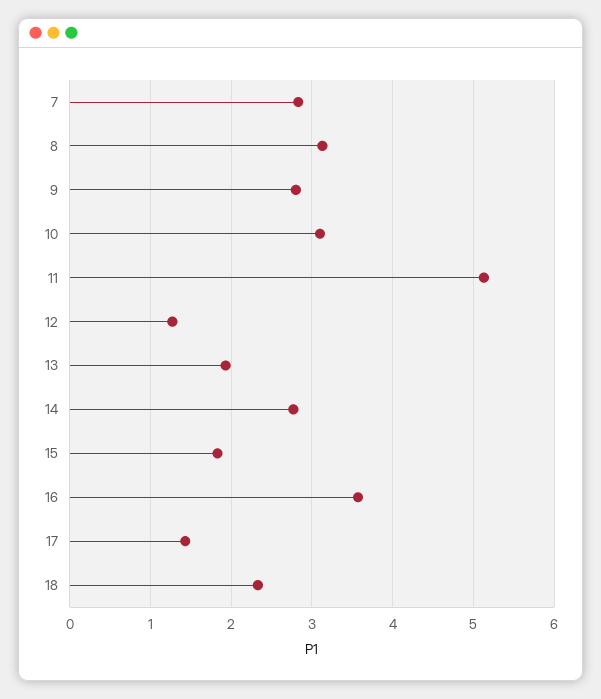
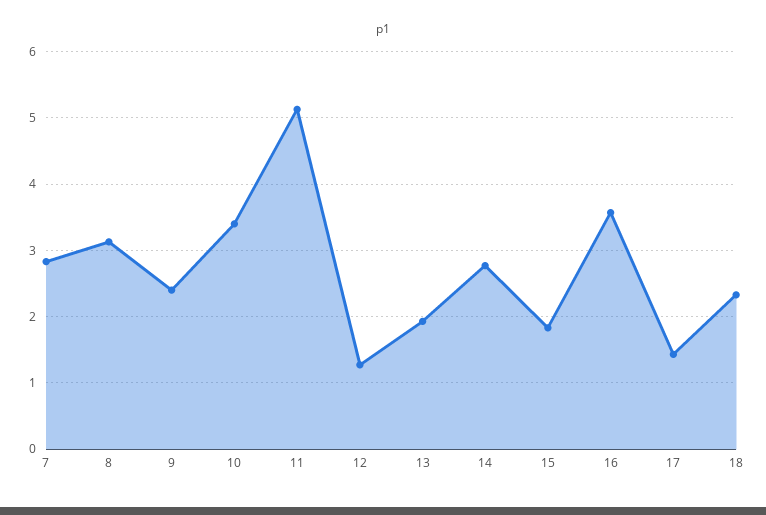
9: 2.8 -> 2.4
10: 3.1 -> 3.4

